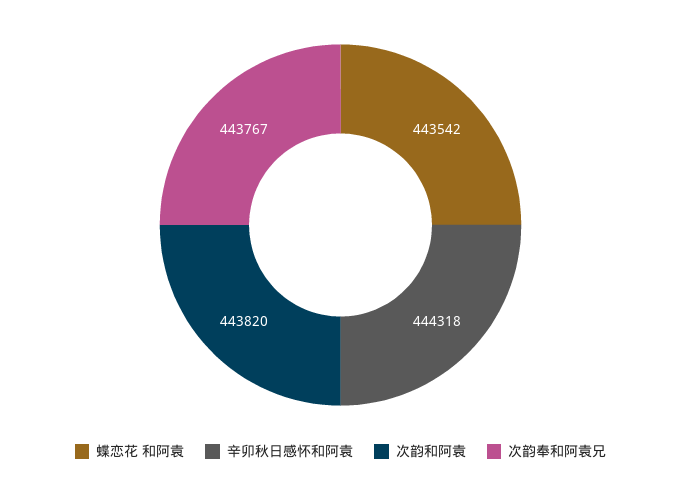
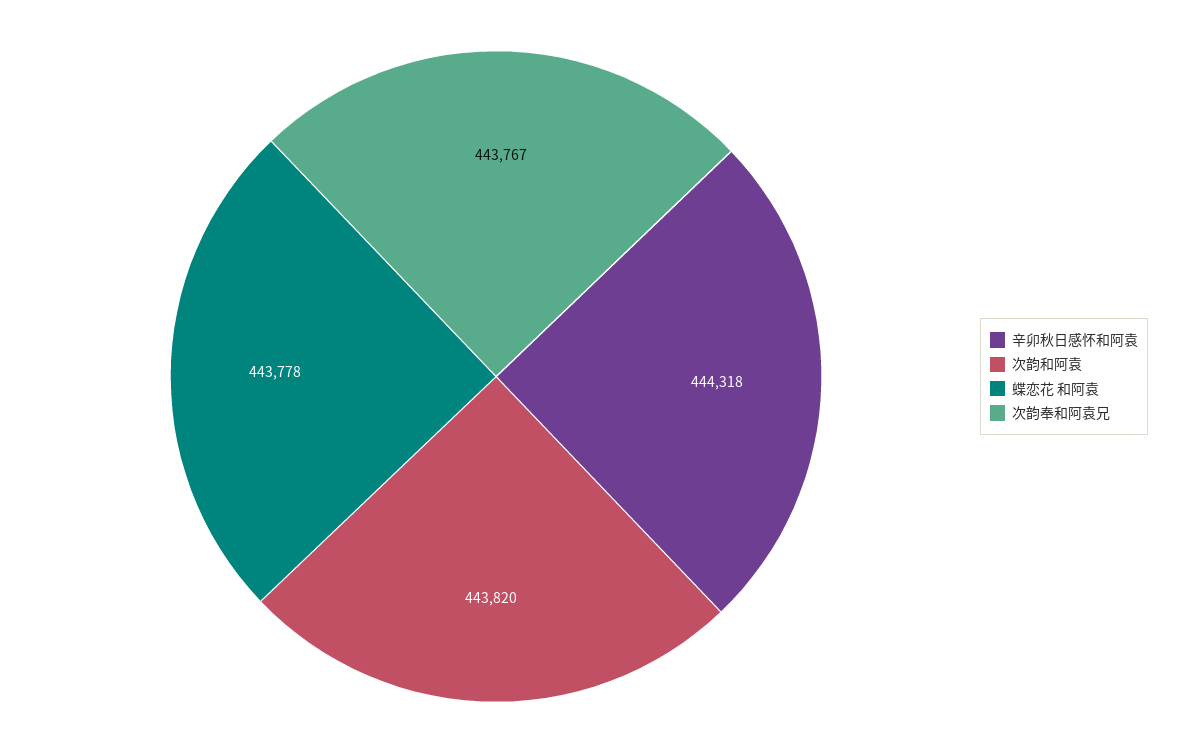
蝶恋花 和阿袁: 443542 -> 443778

